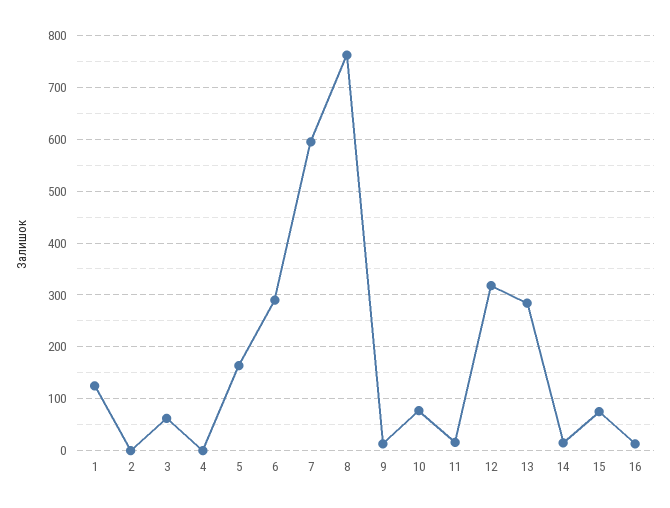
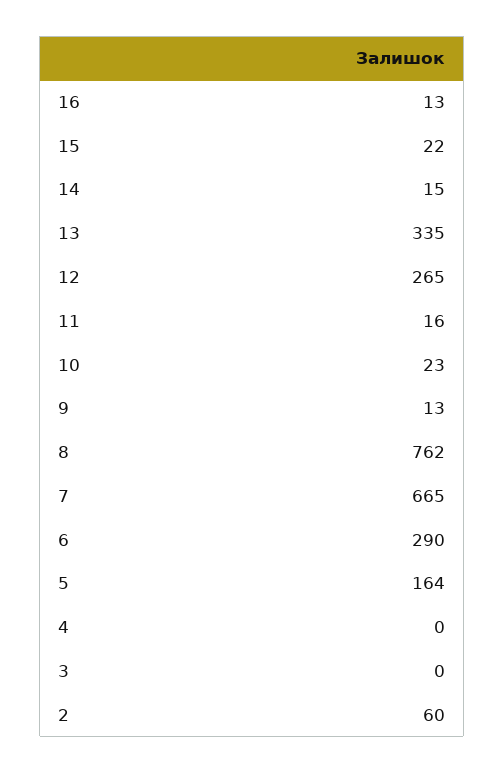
1: 120 -> none
2: 0 -> 60
3: 60 -> 0
7: 600 -> 665
10: 80 -> 23
12: 320 -> 265
13: 280 -> 335
15: 80 -> 22

